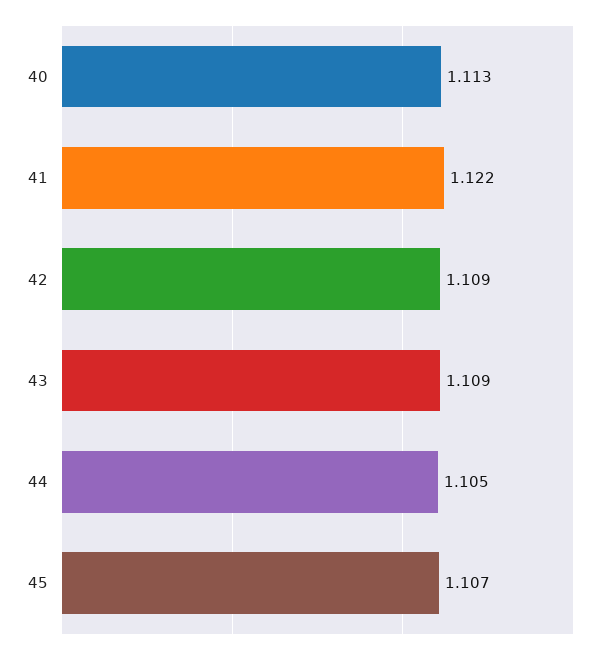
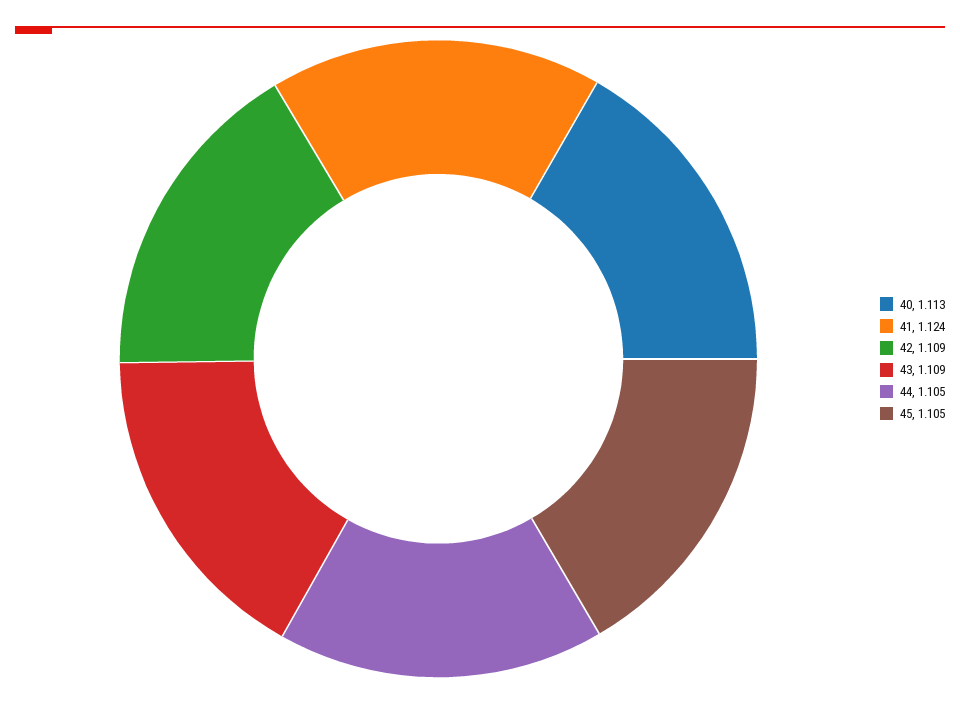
41: 1.122 -> 1.124
45: 1.107 -> 1.105

